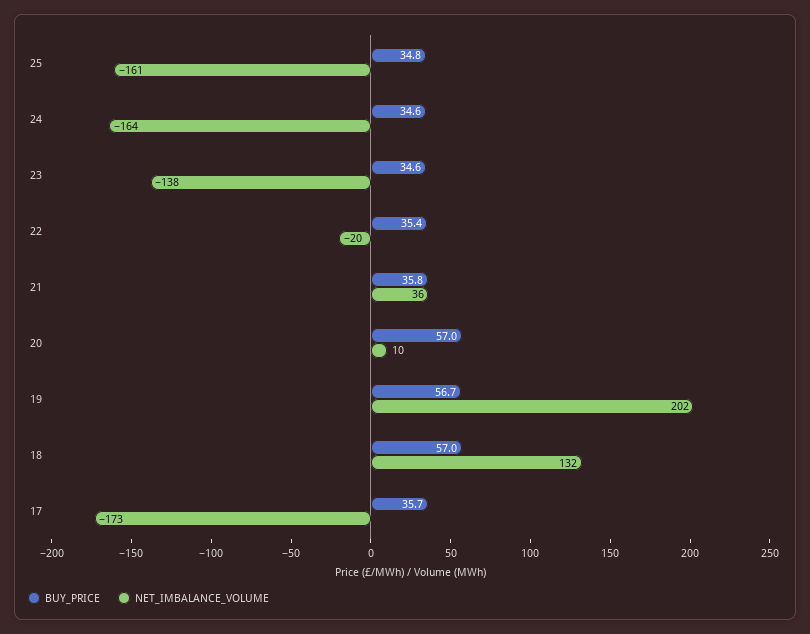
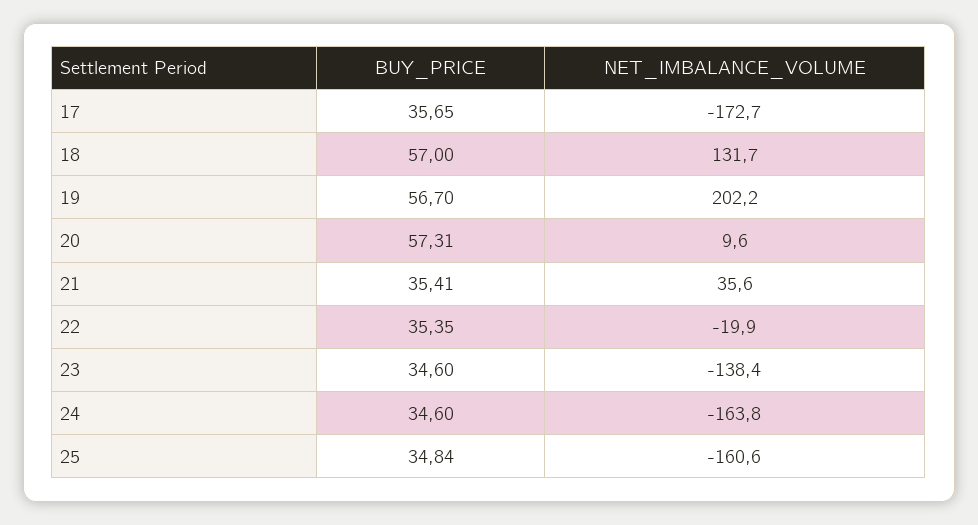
BUY_PRICE, 21: 35.8 -> 35.41
BUY_PRICE, 20: 57 -> 57.31

